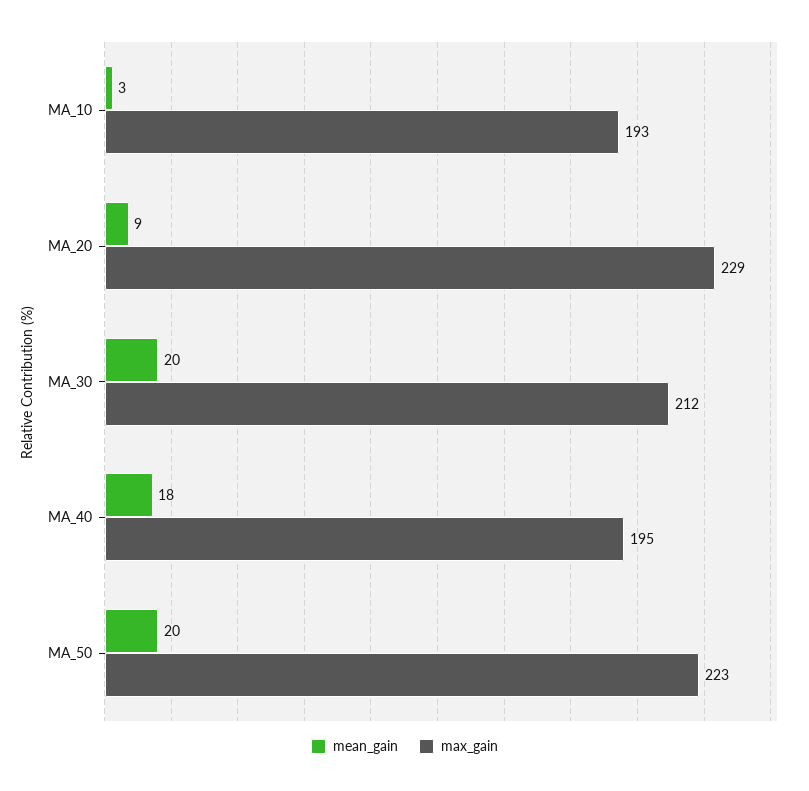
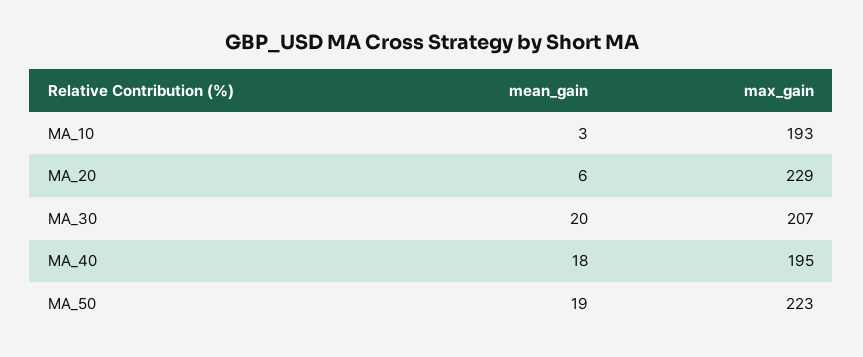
mean_gain, MA_20: 9 -> 6
max_gain, MA_30: 212 -> 207
mean_gain, MA_50: 20 -> 19

